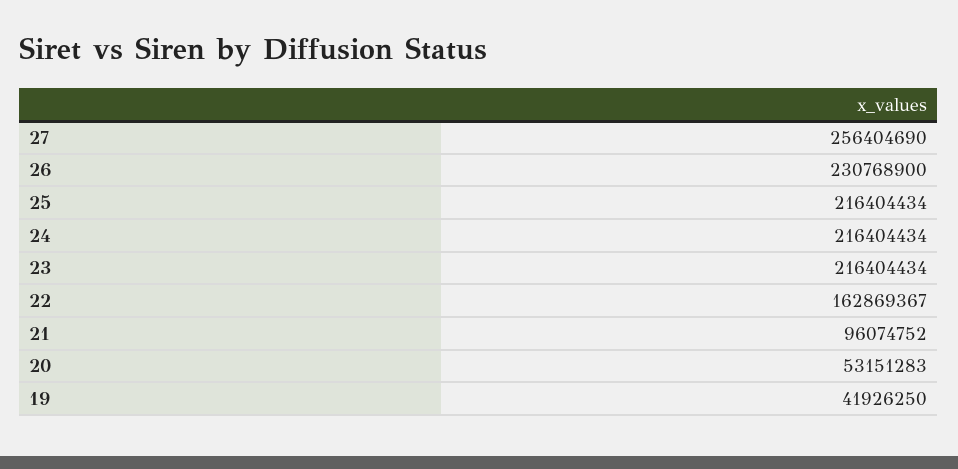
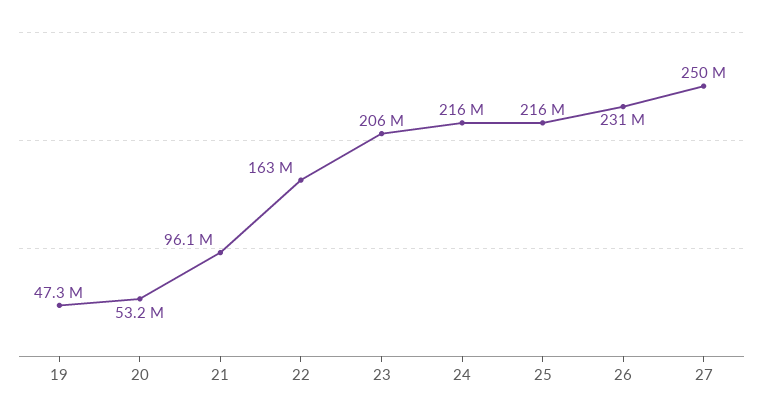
27: 256404690 -> 250000000
23: 216404434 -> 206000000
19: 41926250 -> 47300000

